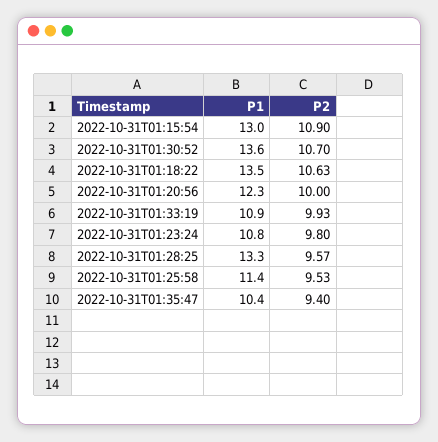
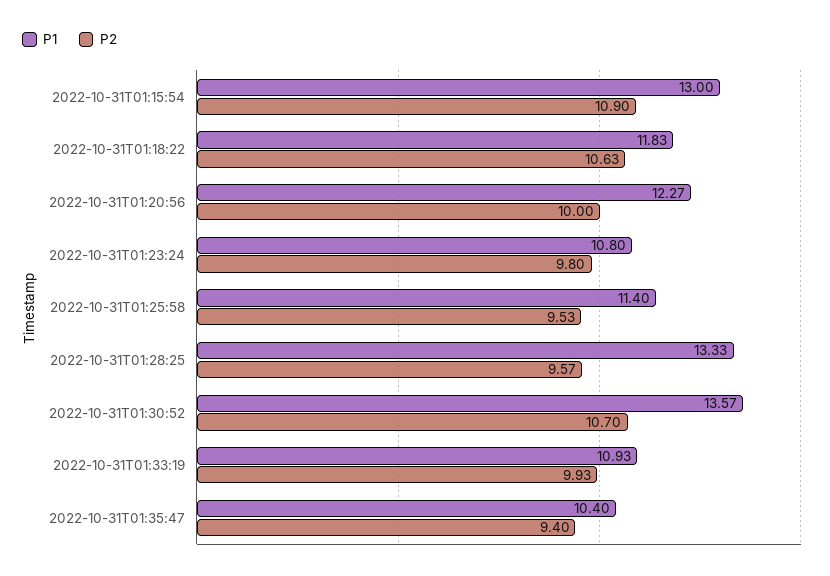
P1, 2022-10-31T01:18:22: 13.5 -> 11.83

